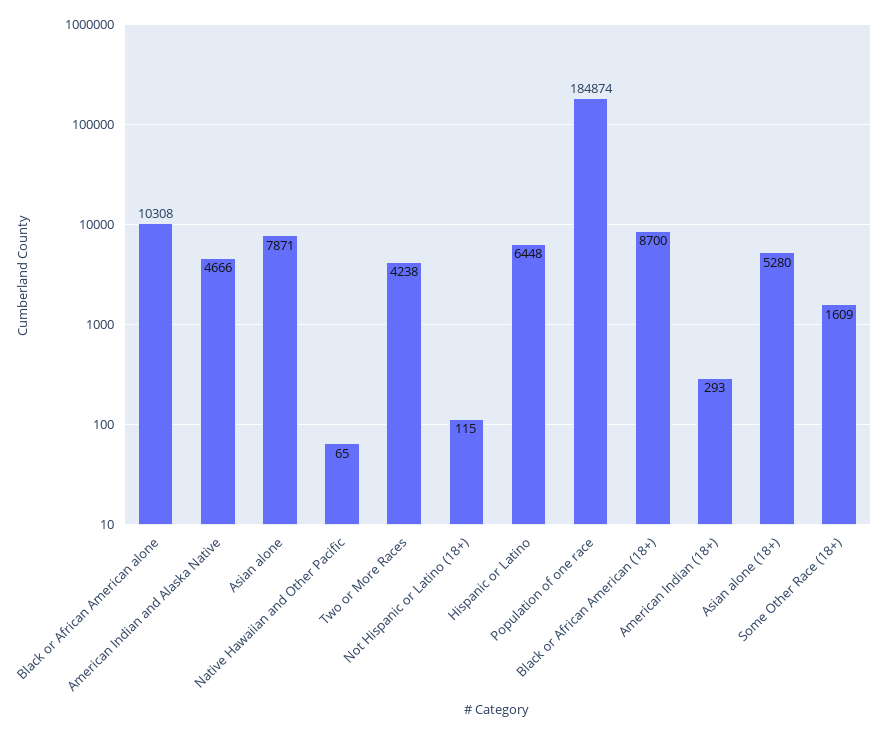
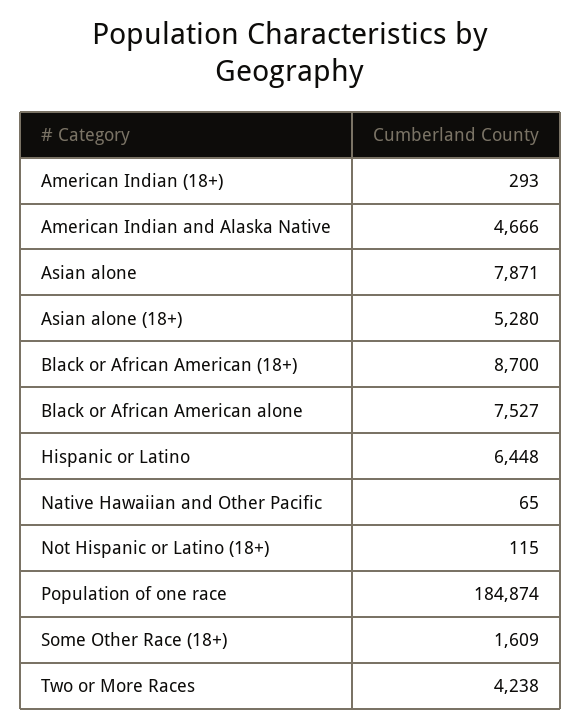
Black or African American alone: 10308 -> 7527

